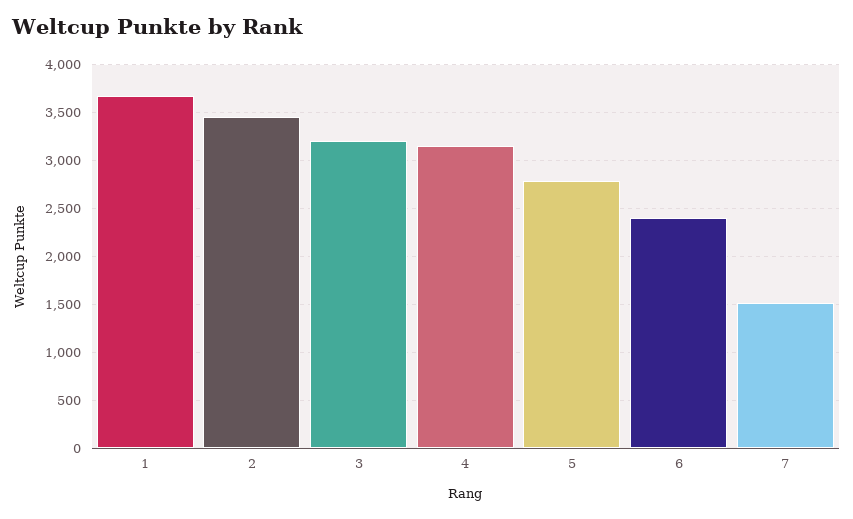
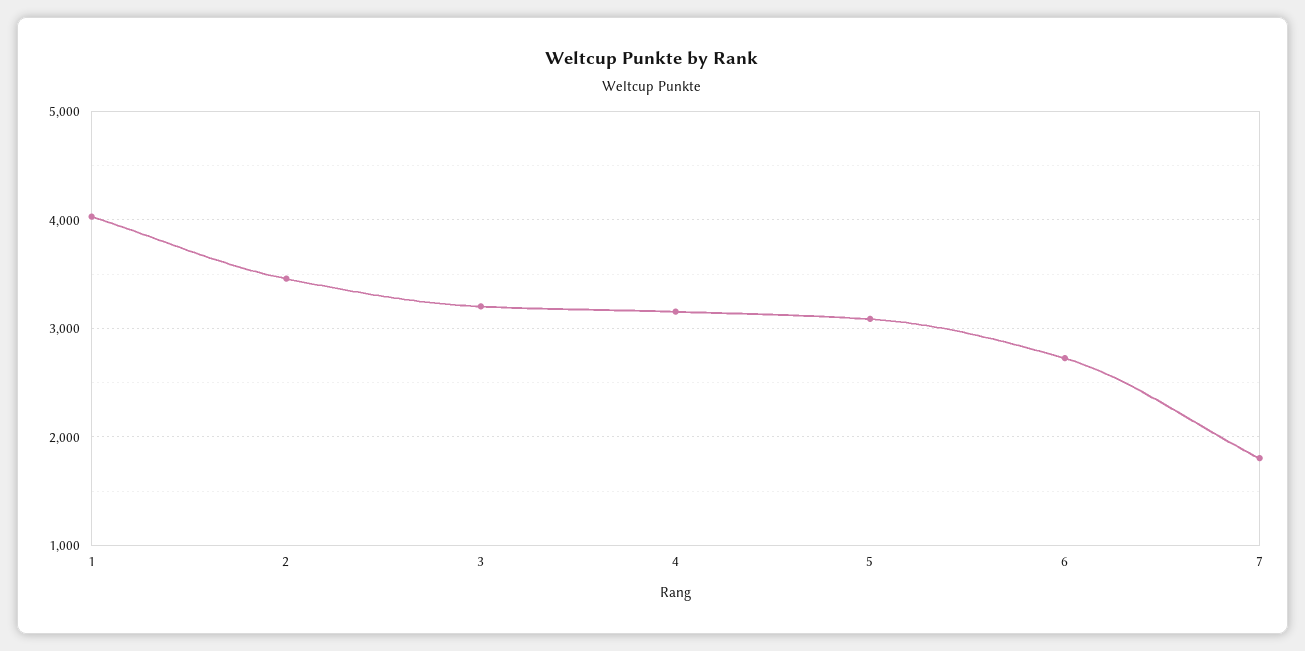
1: 3700 -> 4000
5: 2800 -> 3100
6: 2400 -> 2700
7: 1500 -> 1800

